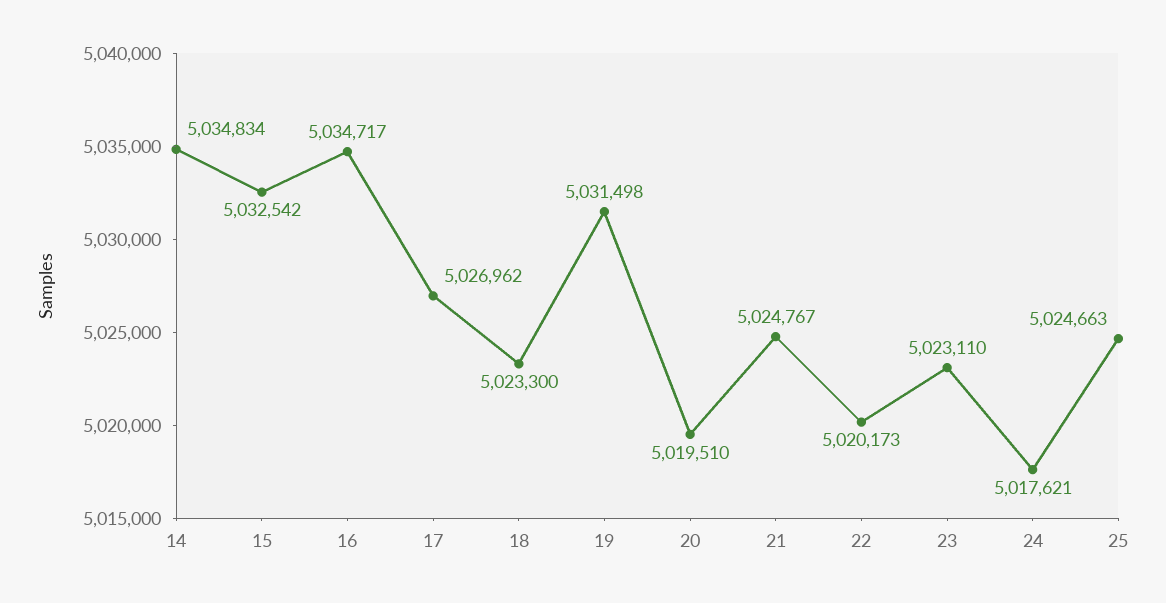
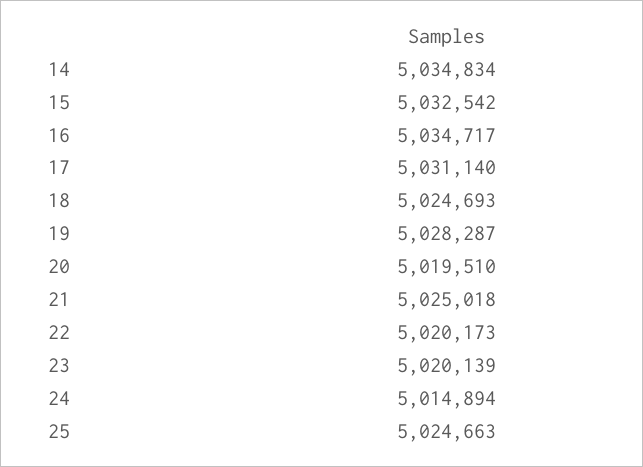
17: 5026962 -> 5031140
18: 5023300 -> 5024693
19: 5031498 -> 5028287
21: 5024767 -> 5025018
23: 5023110 -> 5020139
24: 5017621 -> 5014894

